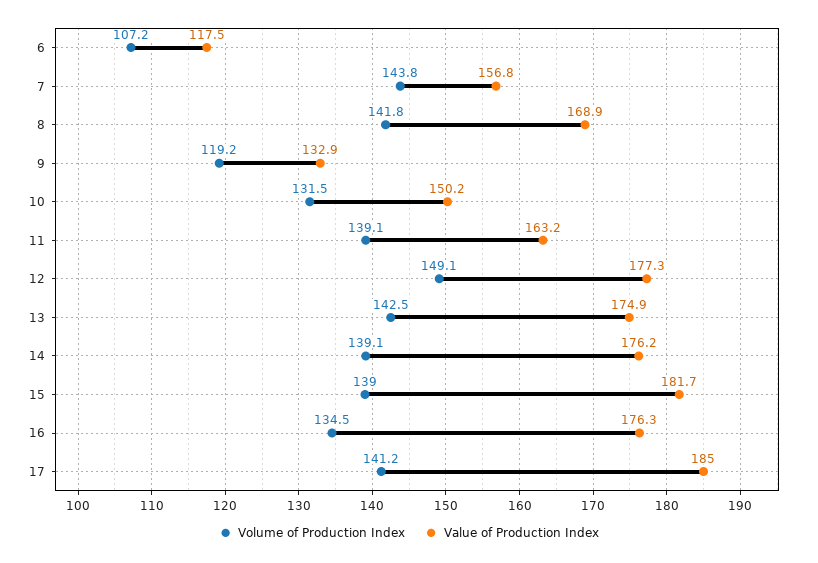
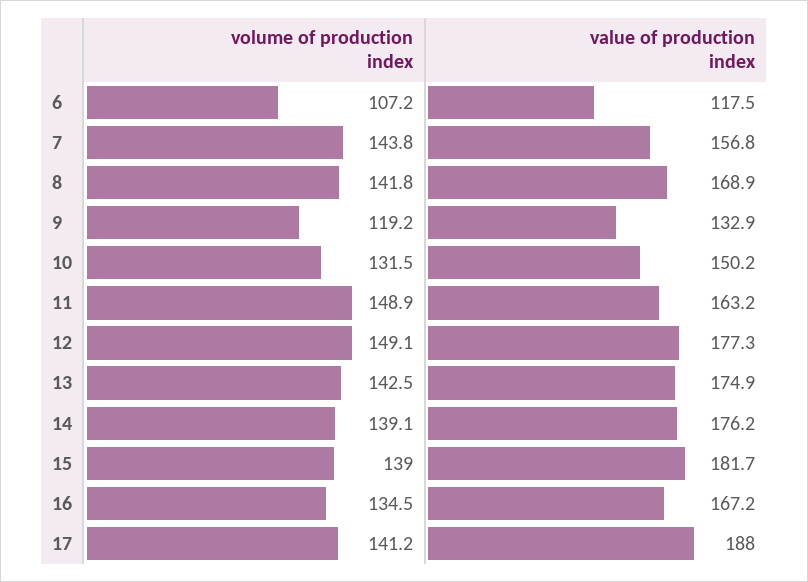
Volume of Production Index, 11: 139.1 -> 148.9
Value of Production Index, 16: 176.3 -> 167.2
Value of Production Index, 17: 185 -> 188

